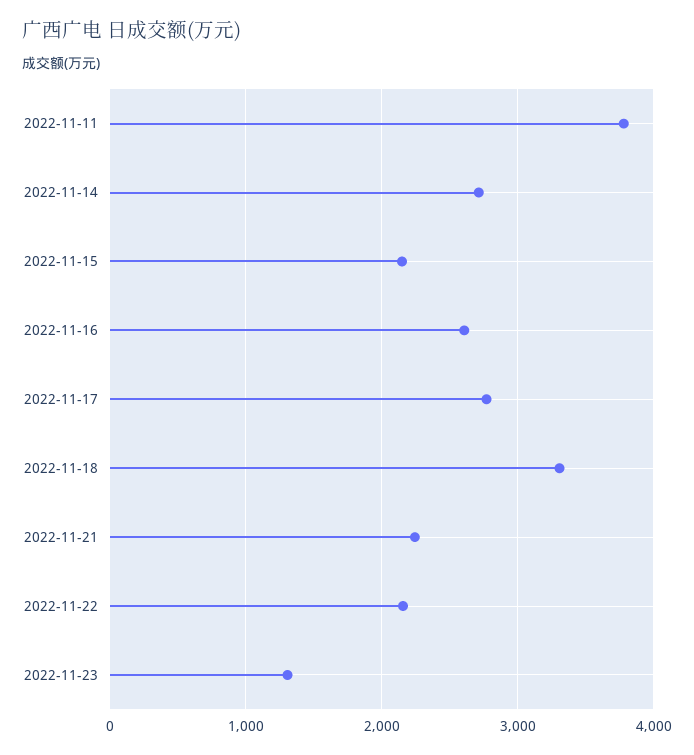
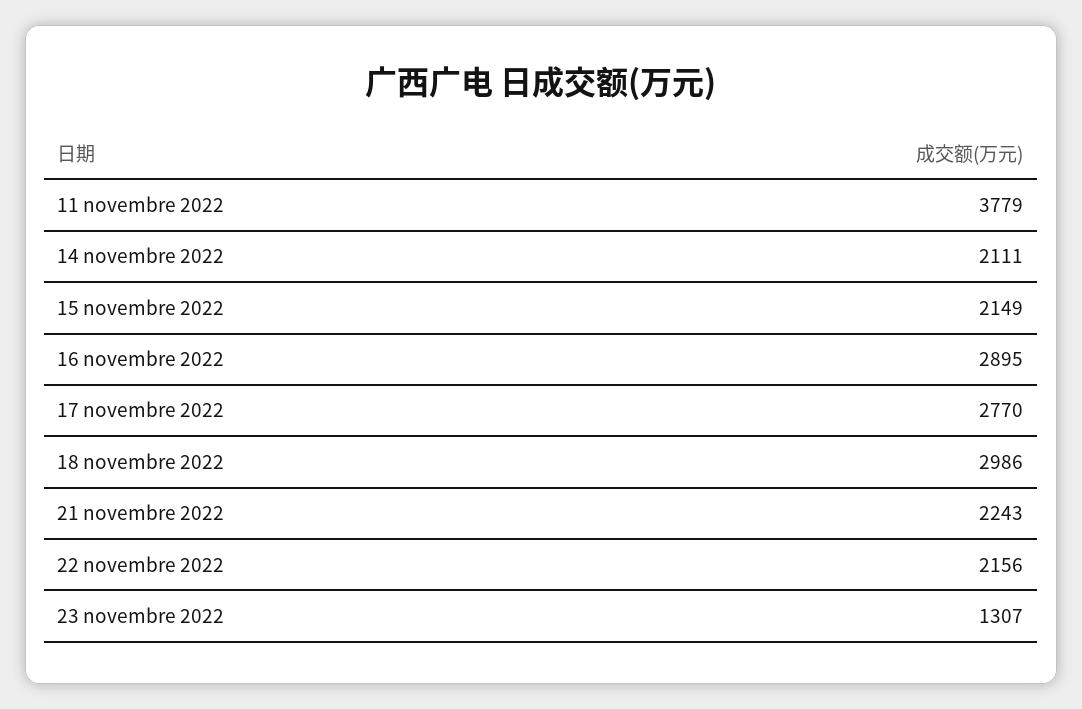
2022-11-14: 2700 -> 2111
2022-11-16: 2600 -> 2895
2022-11-18: 3300 -> 2986

